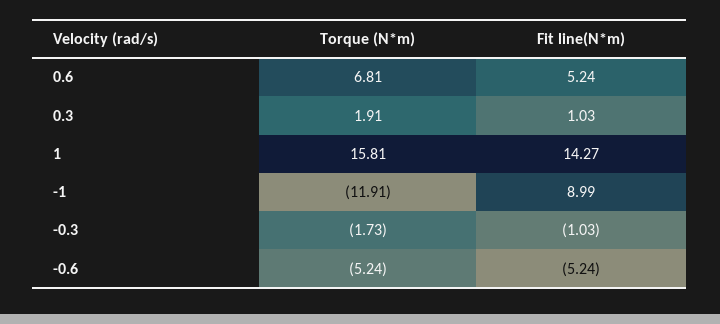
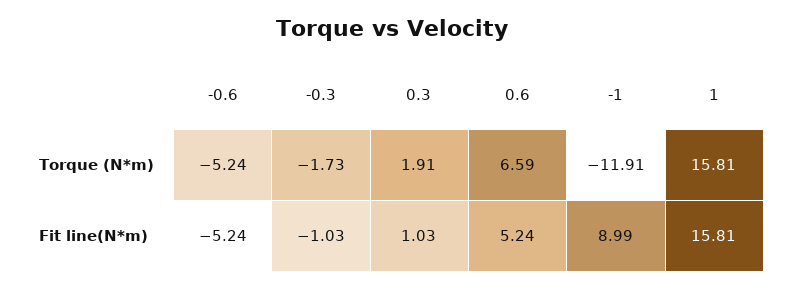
Torque (N*m), 0.6: 6.81 -> 6.59
Fit line(N*m), 1: 14.27 -> 15.81

